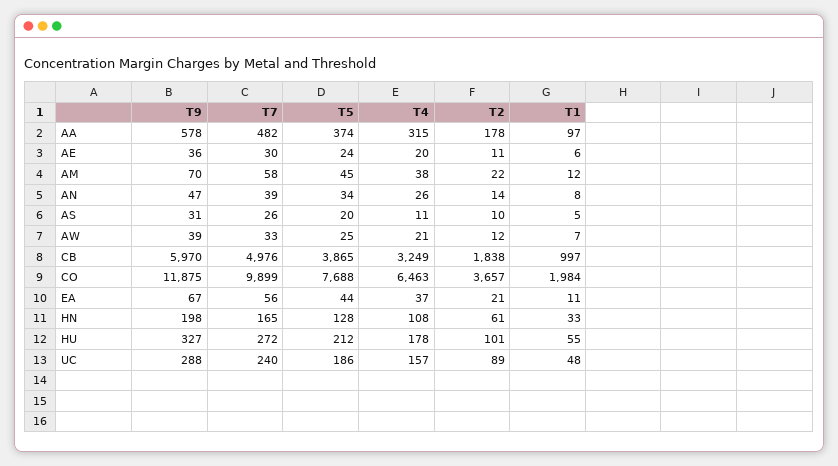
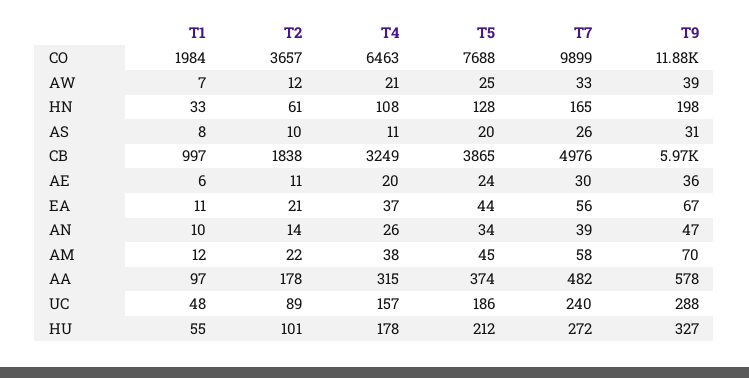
T1, AN: 8 -> 10
T1, AS: 5 -> 8

